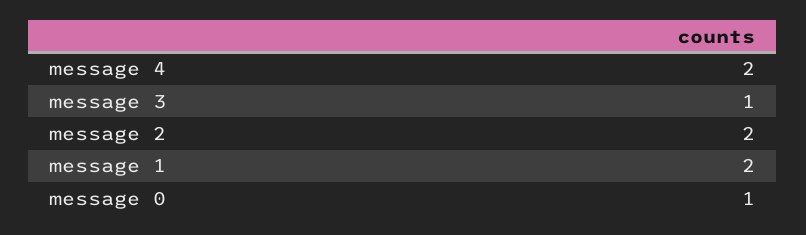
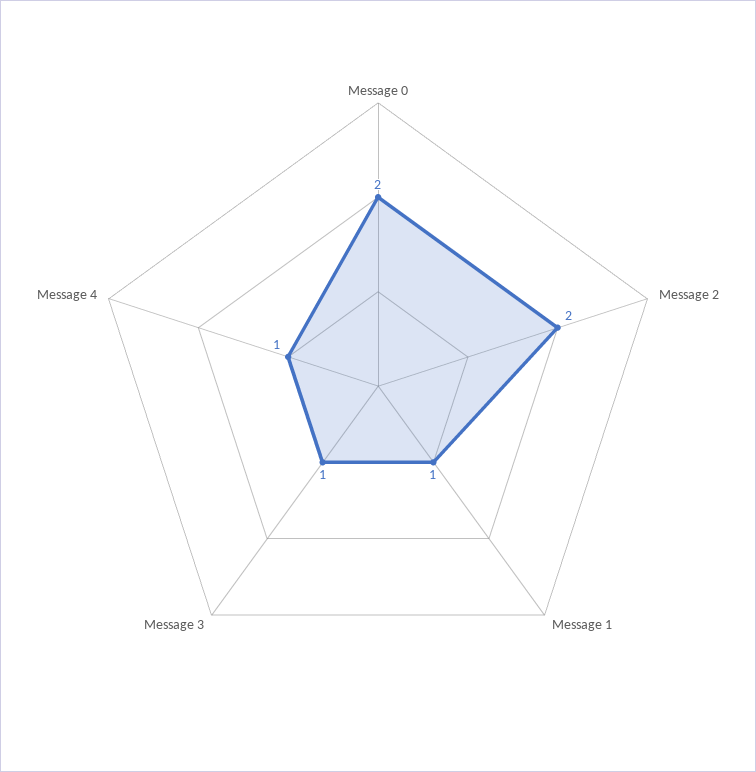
message 4: 2 -> 1
message 1: 2 -> 1
message 0: 1 -> 2

